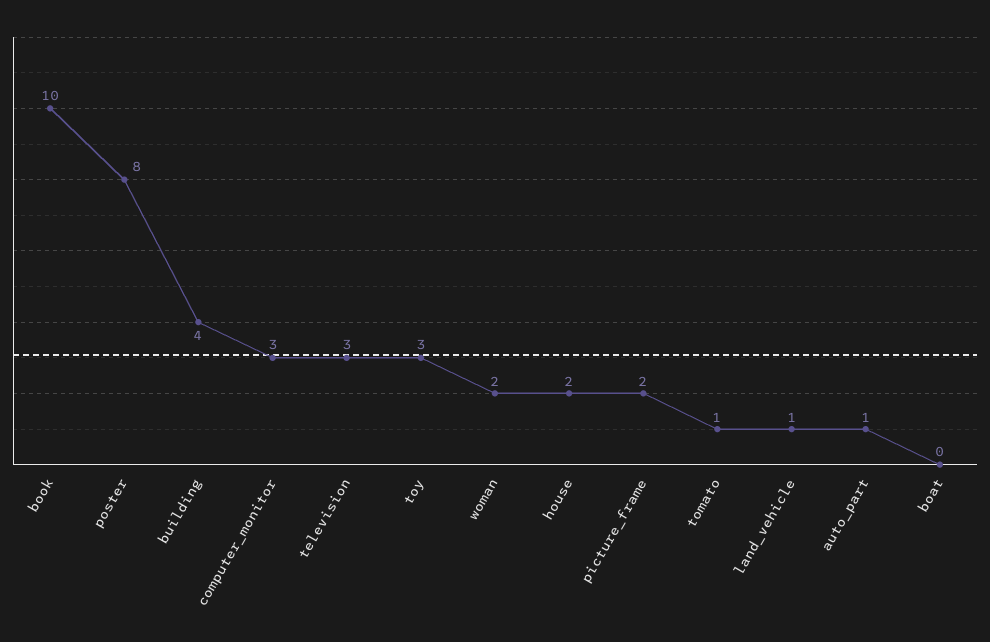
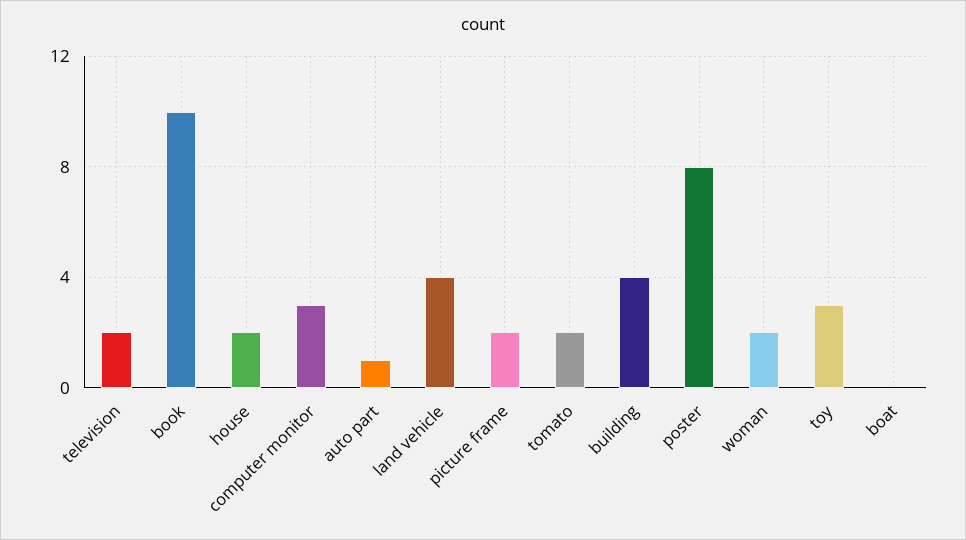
television: 3 -> 2
tomato: 1 -> 2
land_vehicle: 1 -> 4

